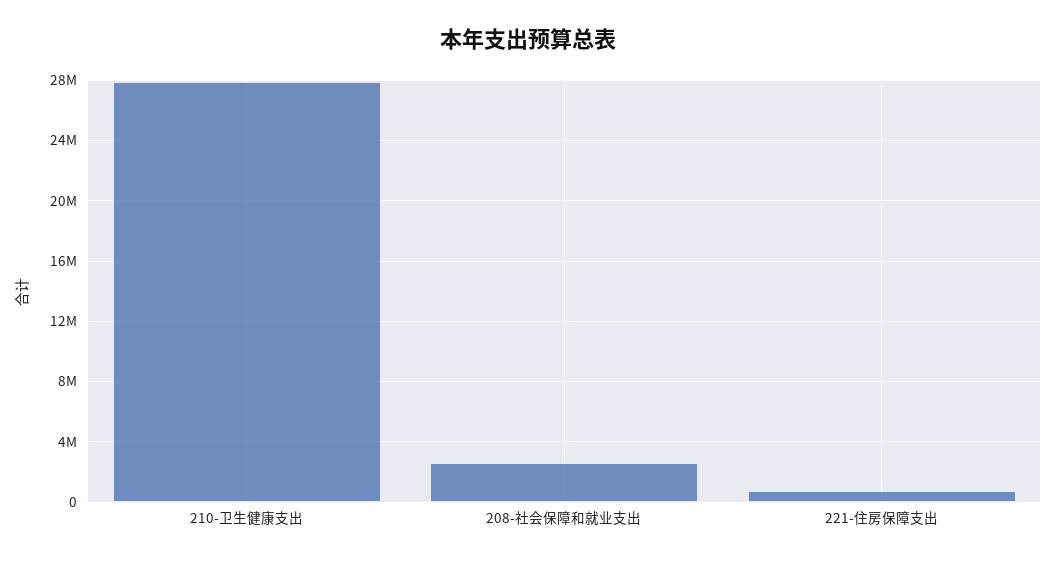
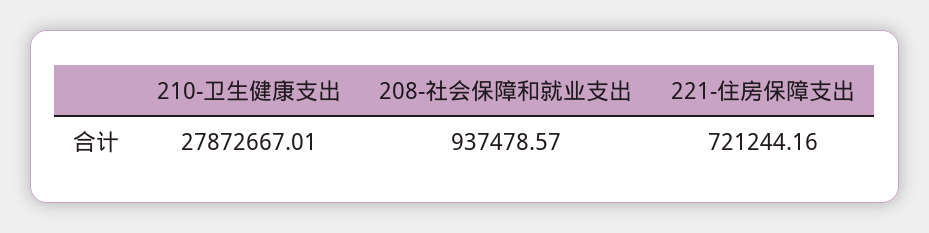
208-社会保障和就业支出: 2500000 -> 937478.57

